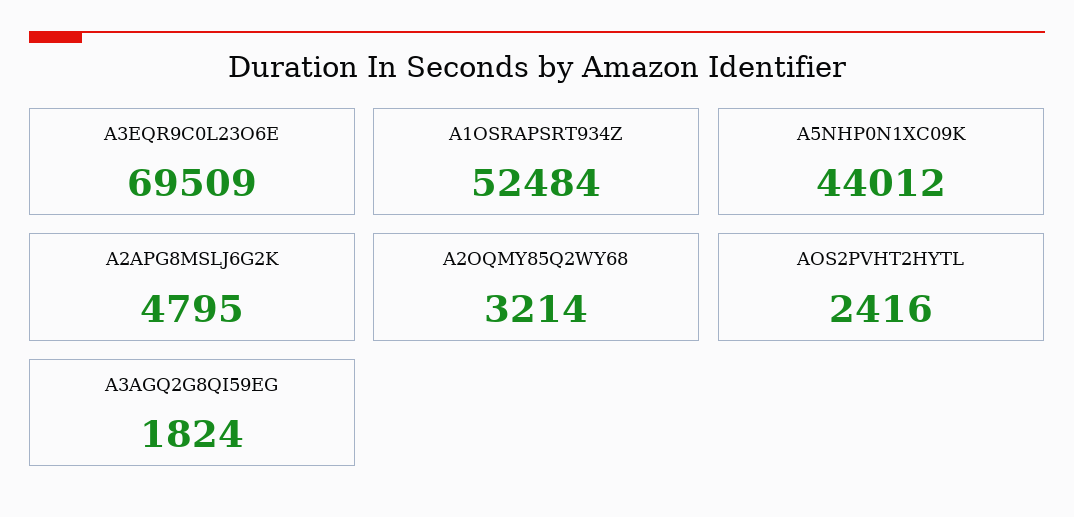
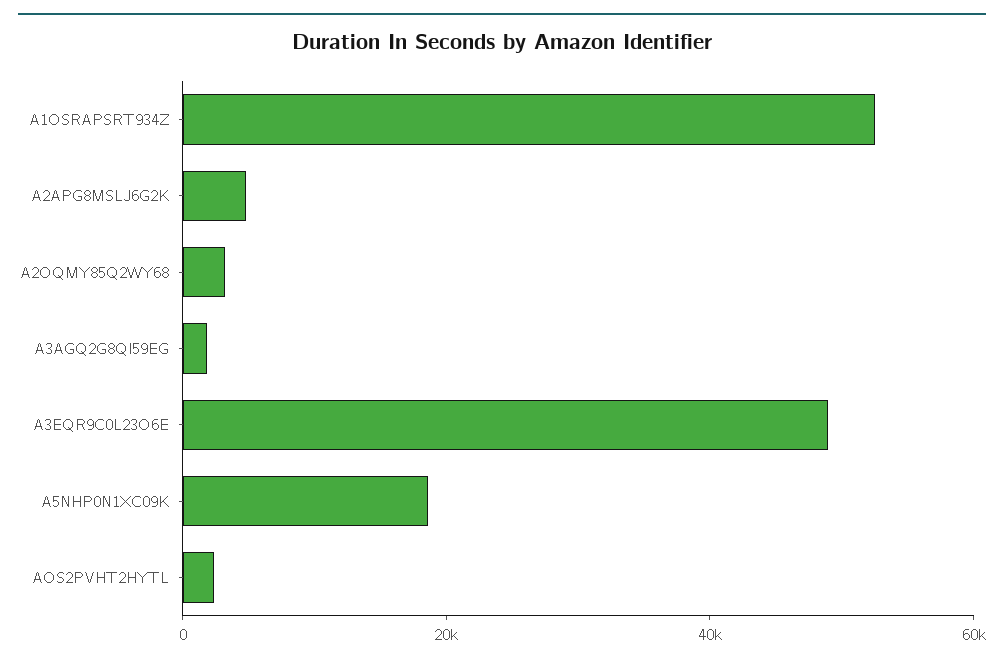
A3EQR9C0L23O6E: 69509 -> 50000
A5NHP0N1XC09K: 44012 -> 20000

